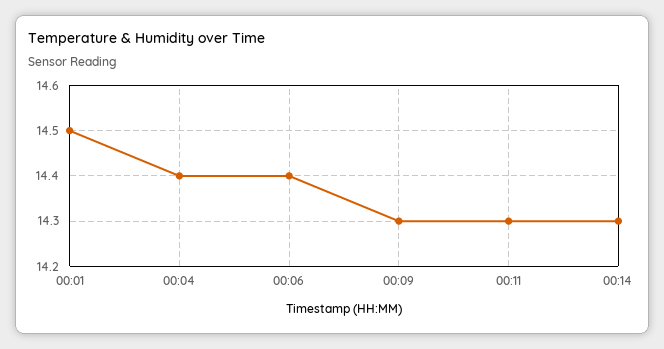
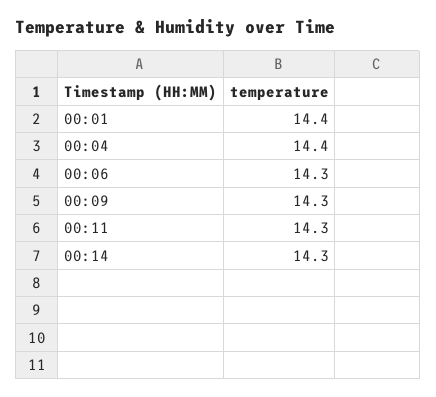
00:01: 14.5 -> 14.4
00:06: 14.4 -> 14.3

